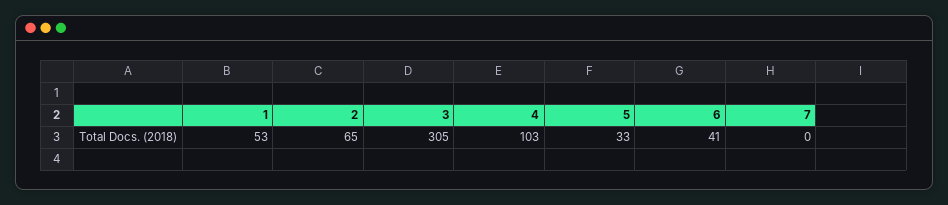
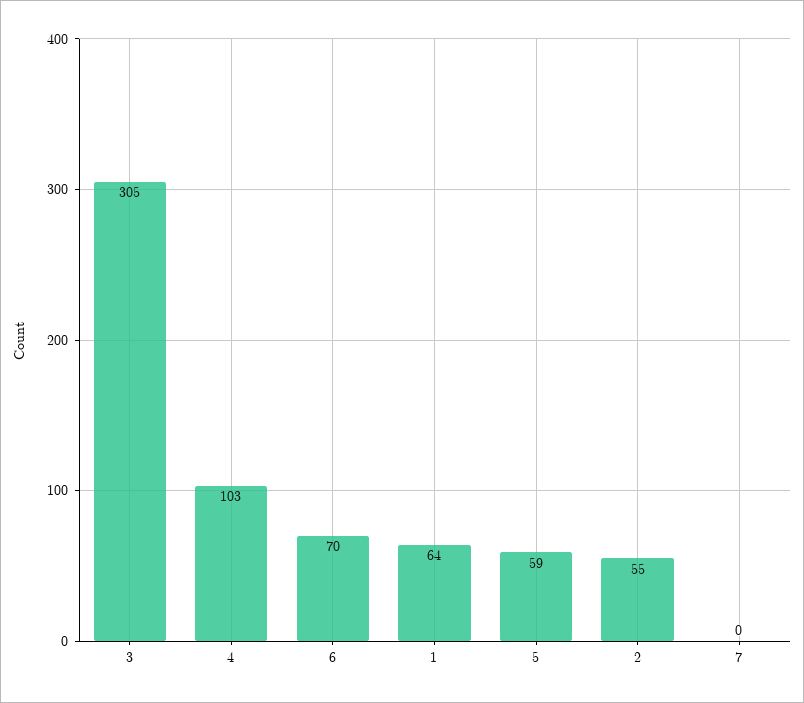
1: 53 -> 64
2: 65 -> 55
5: 33 -> 59
6: 41 -> 70

